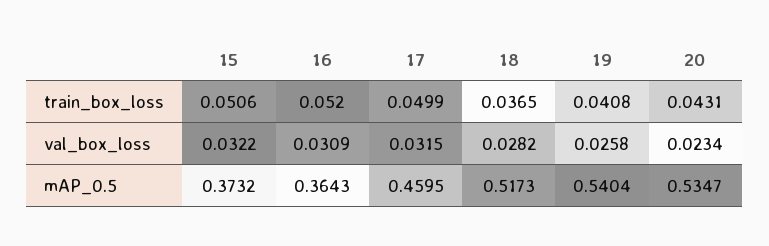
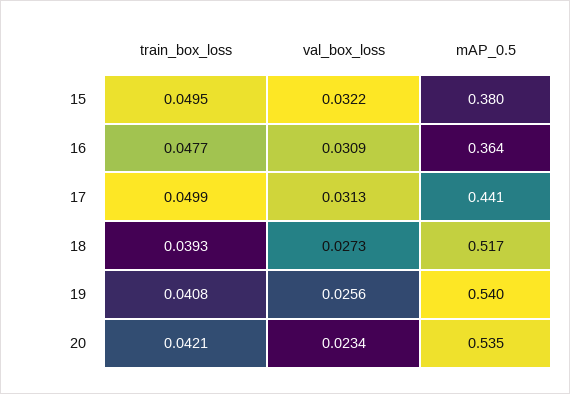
15, train_box_loss: 0.0506 -> 0.0495
16, train_box_loss: 0.052 -> 0.0477
18, train_box_loss: 0.0365 -> 0.0393
20, train_box_loss: 0.0431 -> 0.0421
17, val_box_loss: 0.0315 -> 0.0313
18, val_box_loss: 0.0282 -> 0.0273
19, val_box_loss: 0.0258 -> 0.0256
15, mAP_0.5: 0.3732 -> 0.38
17, mAP_0.5: 0.4595 -> 0.441

